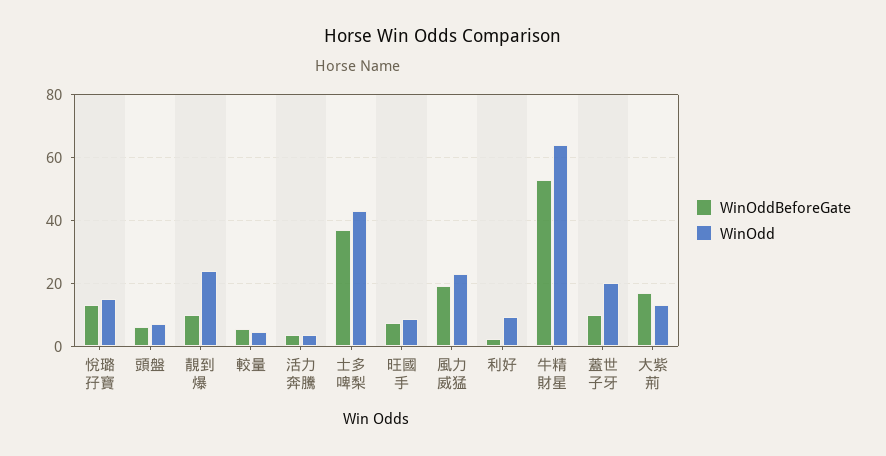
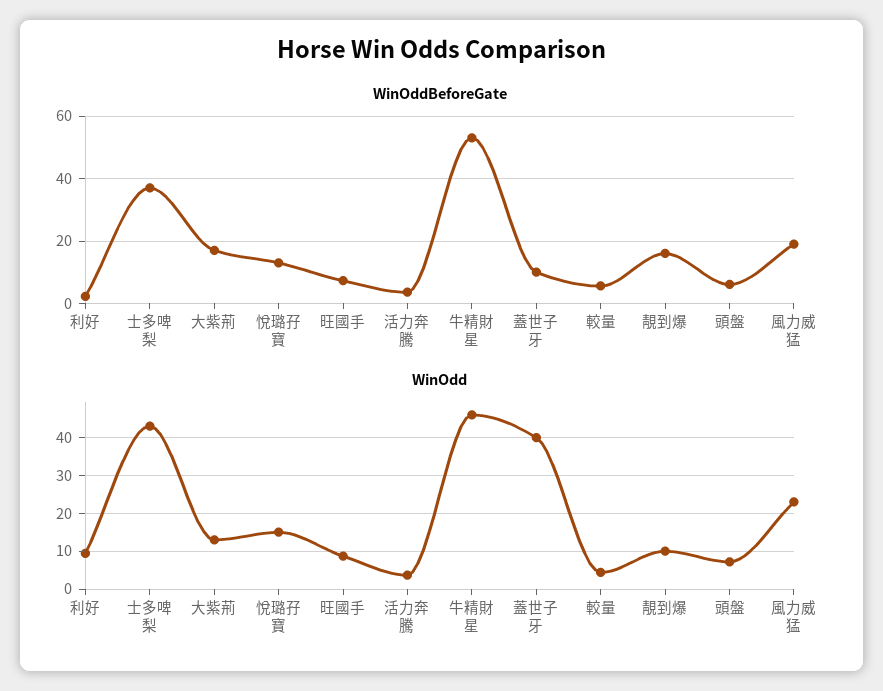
WinOddBeforeGate, 靚到爆: 10 -> 16
WinOdd, 靚到爆: 24 -> 10
WinOdd, 牛精財星: 64 -> 46
WinOdd, 蓋世子牙: 20 -> 40

